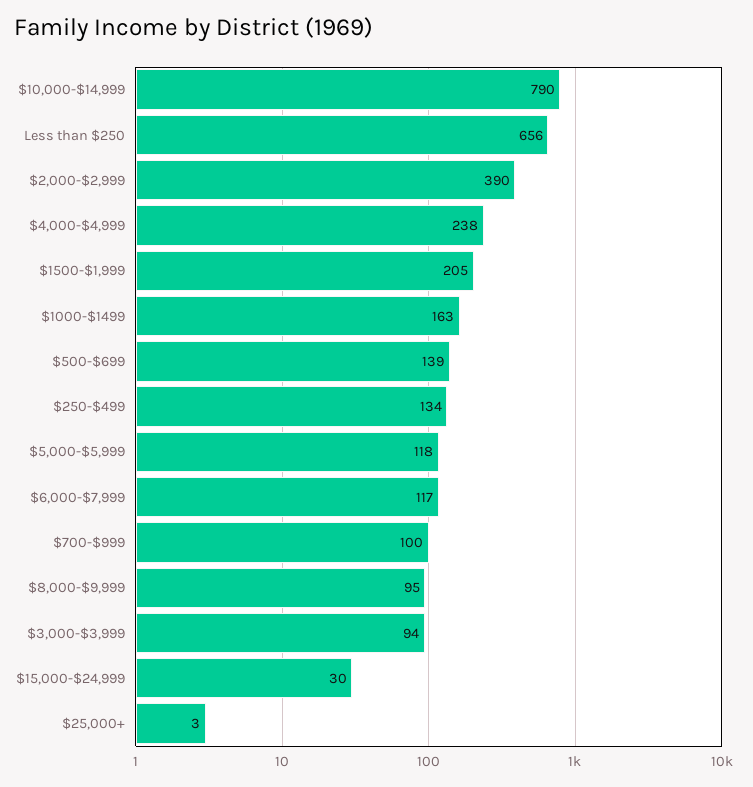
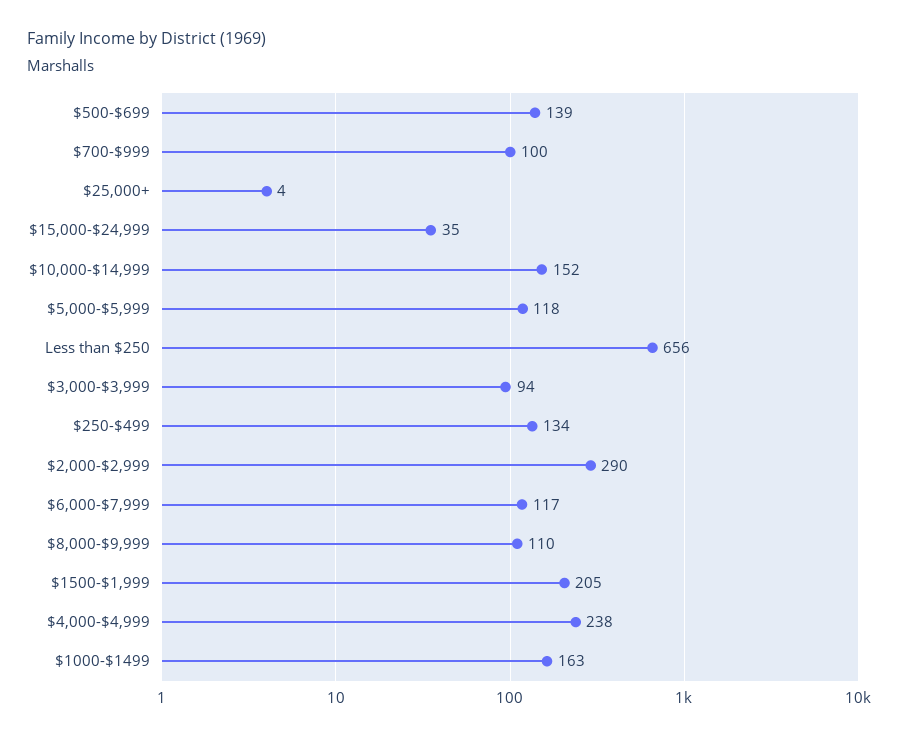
$10,000-$14,999: 790 -> 152
$2,000-$2,999: 390 -> 290
$8,000-$9,999: 95 -> 110
$15,000-$24,999: 30 -> 35
$25,000+: 3 -> 4

